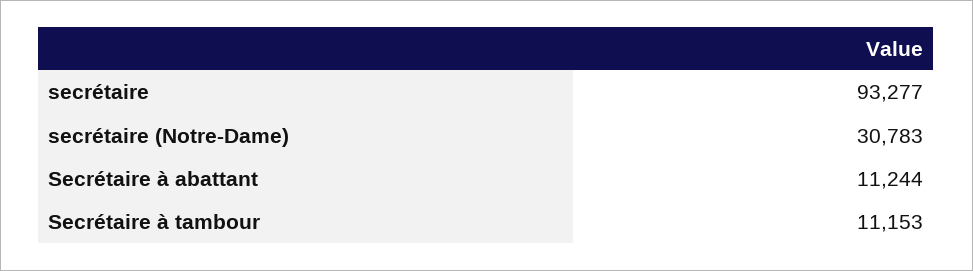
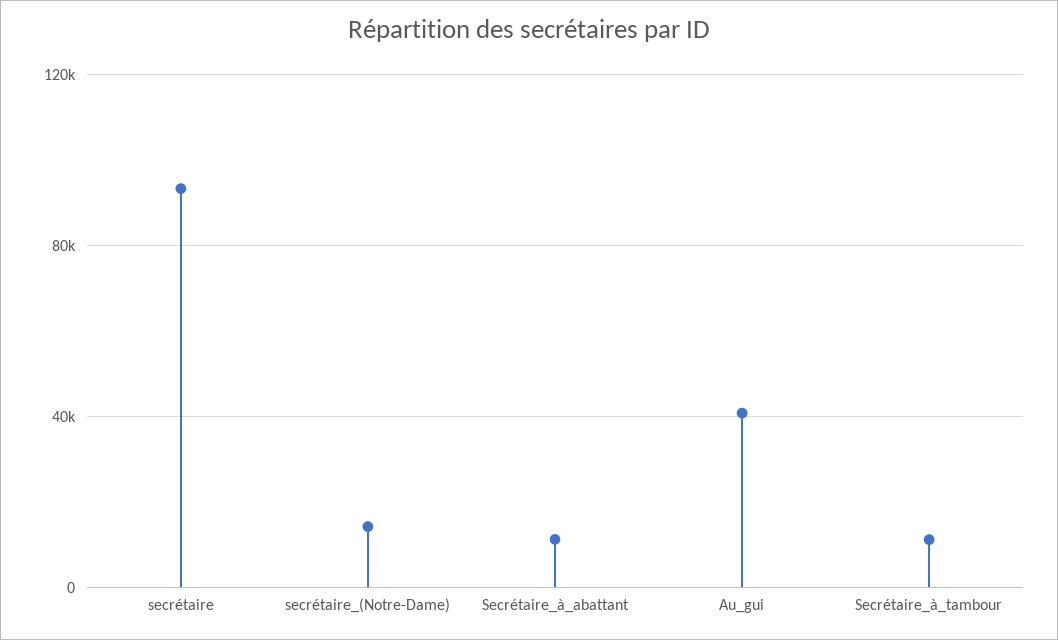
secrétaire (Notre-Dame): 30783 -> 15000
Au_gui: none -> 40000

